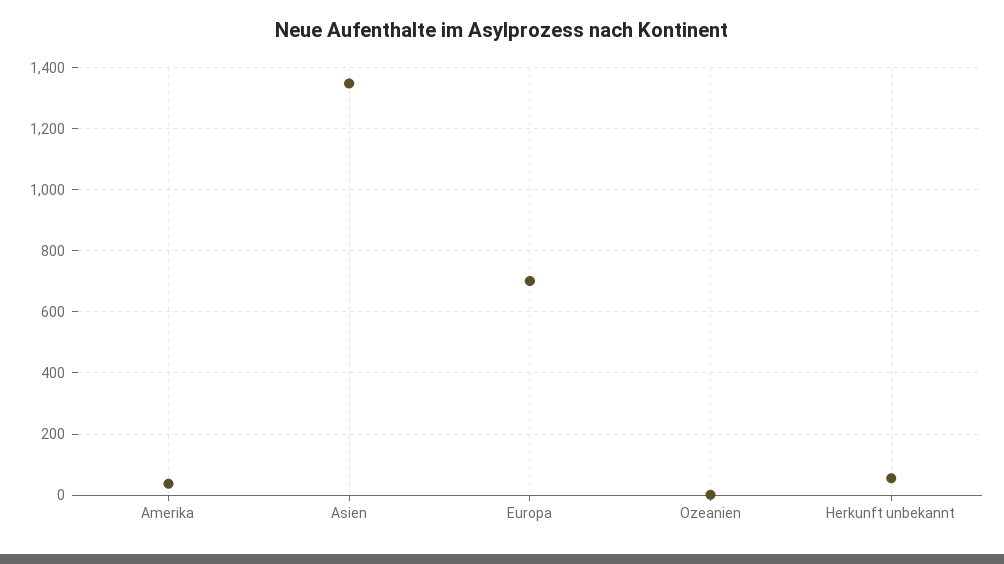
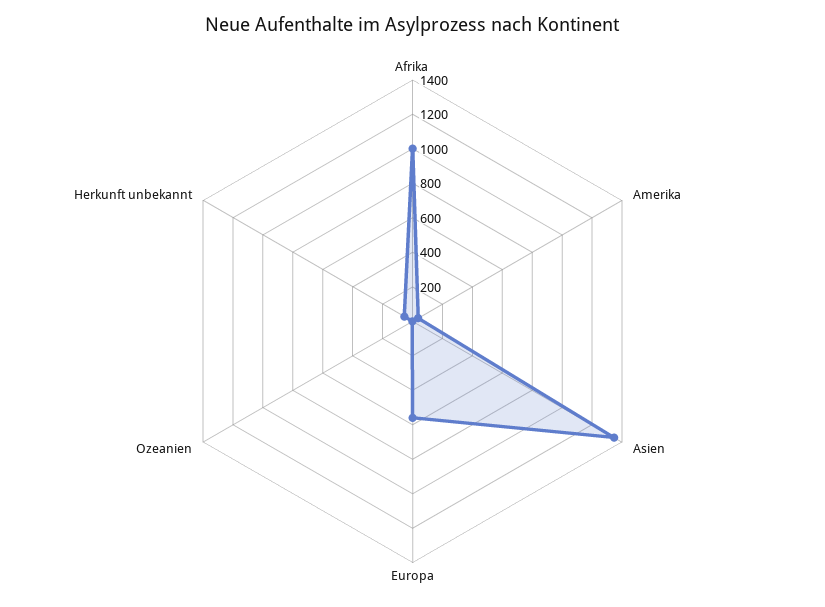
Europa: 700 -> 550
Afrika: none -> 1000

